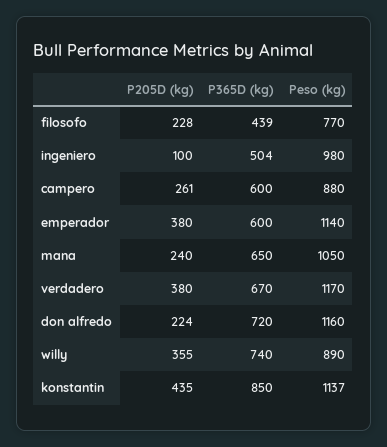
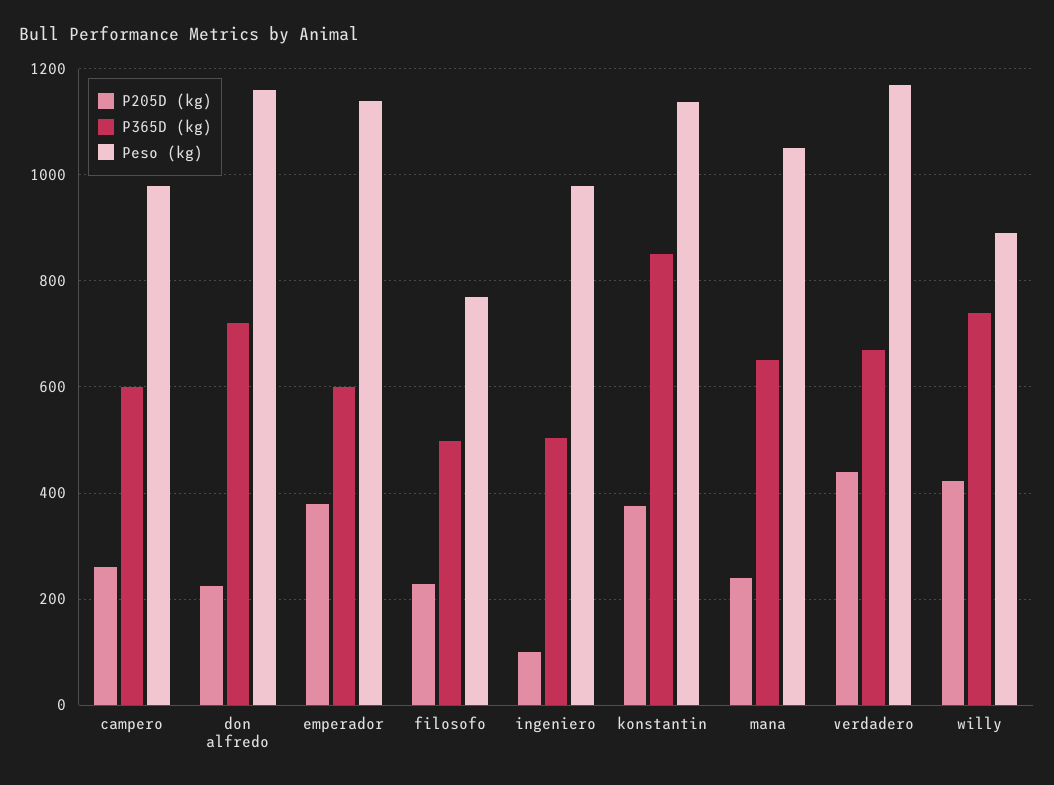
P365D (kg), filosofo: 439 -> 500
Peso (kg), campero: 880 -> 980
P205D (kg), verdadero: 380 -> 440
P205D (kg), willy: 355 -> 420
P205D (kg), konstantin: 435 -> 380

